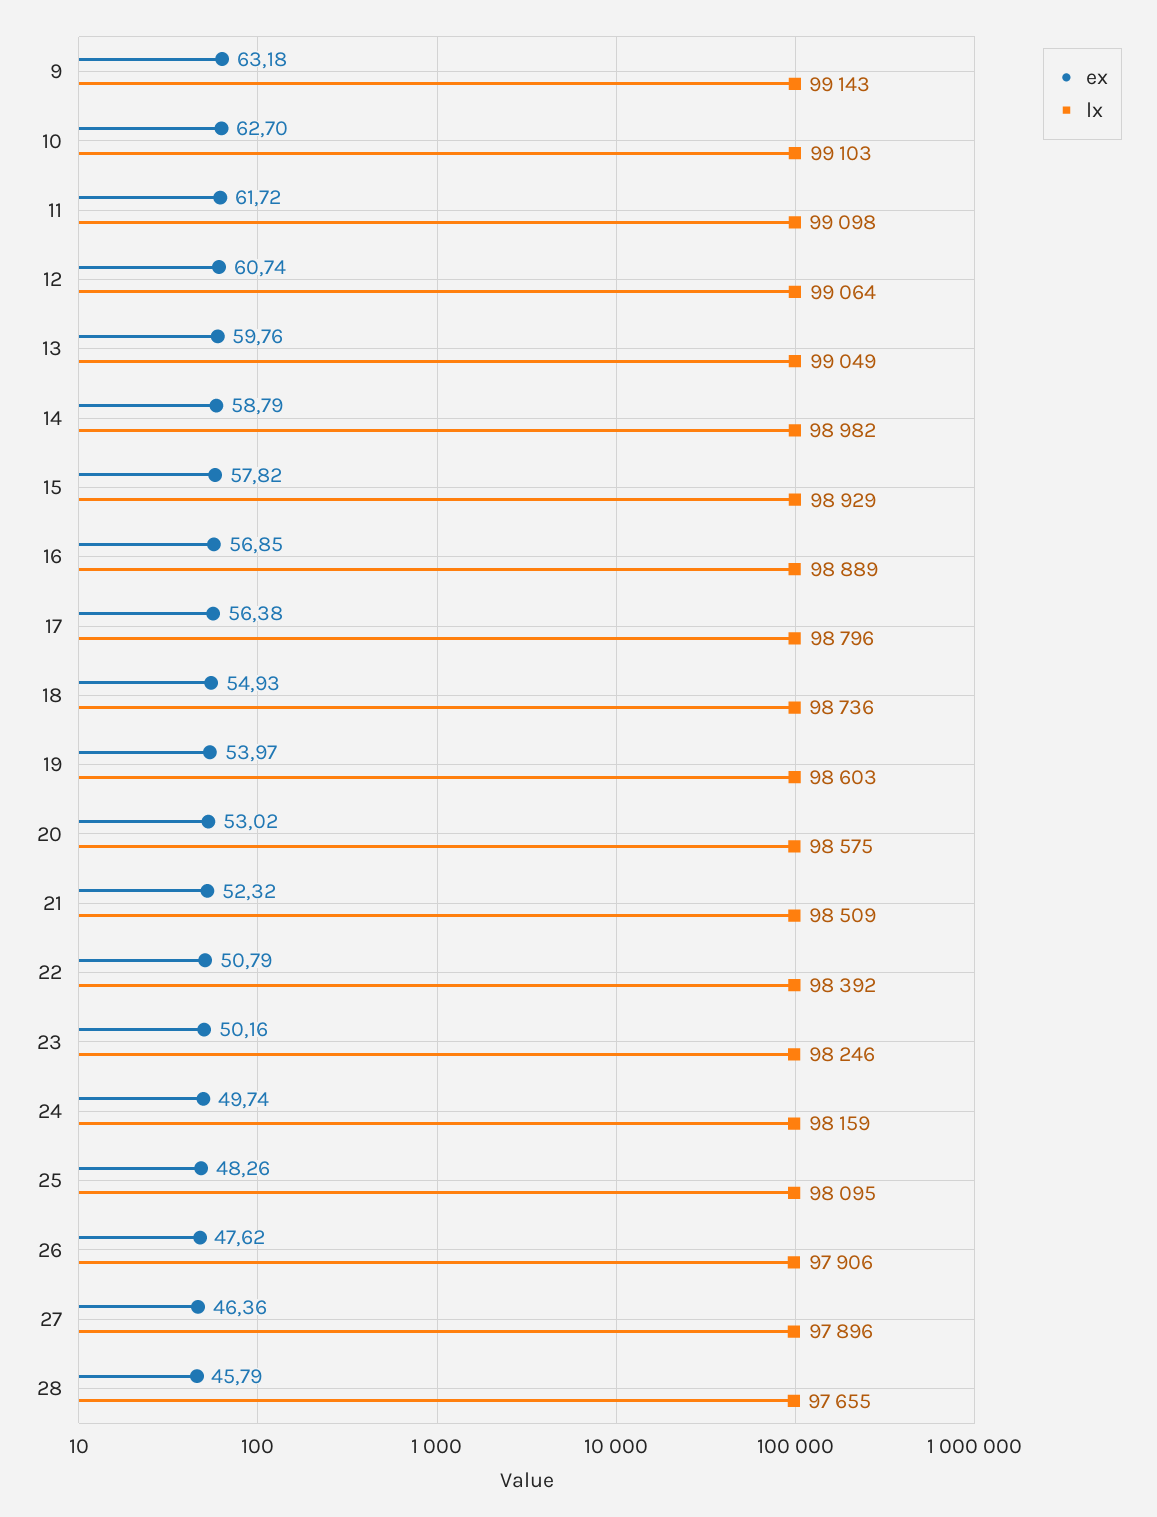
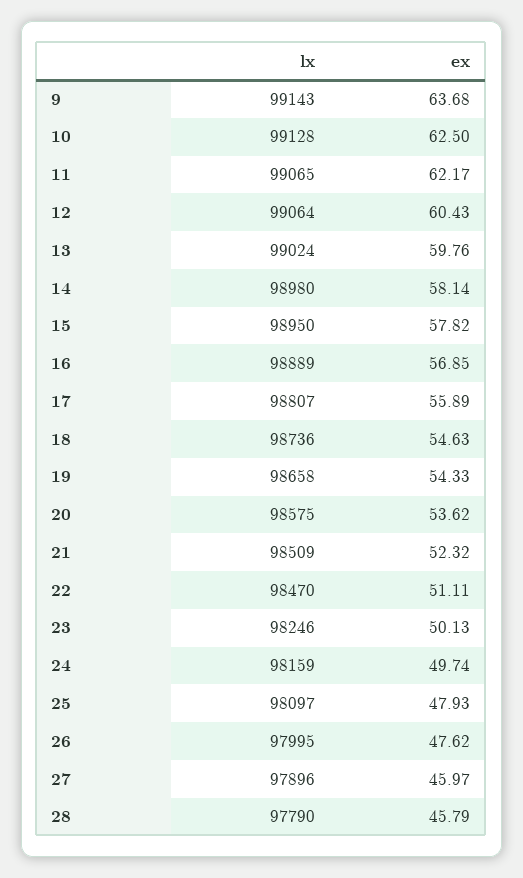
ex, 9: 63.18 -> 63.68
ex, 10: 62.7 -> 62.5
lx, 10: 99103 -> 99128
ex, 11: 61.72 -> 62.17
lx, 11: 99098 -> 99065
ex, 12: 60.74 -> 60.43
lx, 13: 99049 -> 99024
ex, 14: 58.79 -> 58.14
lx, 14: 98982 -> 98980
lx, 15: 98929 -> 98950
ex, 17: 56.38 -> 55.89
lx, 17: 98796 -> 98807
ex, 18: 54.93 -> 54.63
ex, 19: 53.97 -> 54.33
lx, 19: 98603 -> 98658
ex, 20: 53.02 -> 53.62
ex, 22: 50.79 -> 51.11
lx, 22: 98392 -> 98470
ex, 23: 50.16 -> 50.13
ex, 25: 48.26 -> 47.93
lx, 25: 98095 -> 98097
lx, 26: 97906 -> 97995
ex, 27: 46.36 -> 45.97
lx, 28: 97655 -> 97790

